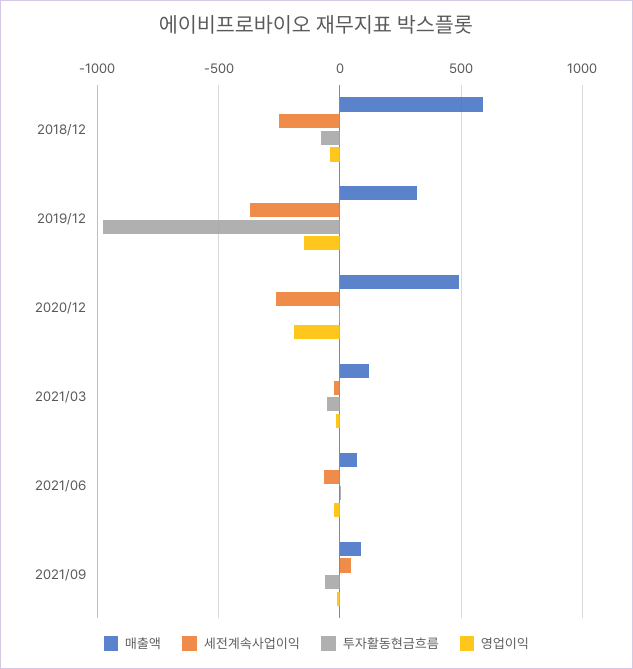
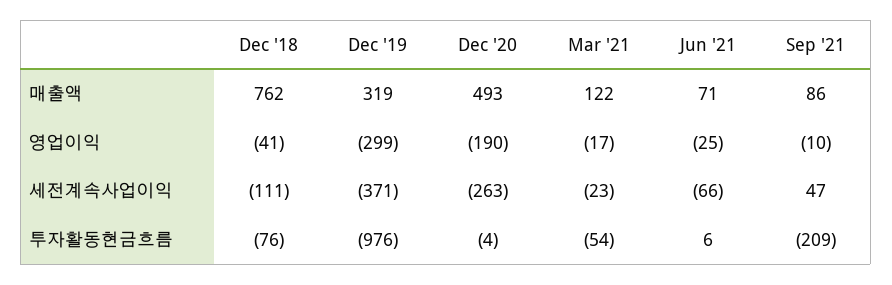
매출액, 2018/12: 600 -> 762
세전계속사업이익, 2018/12: -250 -> -111
영업이익, 2019/12: -150 -> -299
투자활동현금흐름, 2021/09: -50 -> -209

